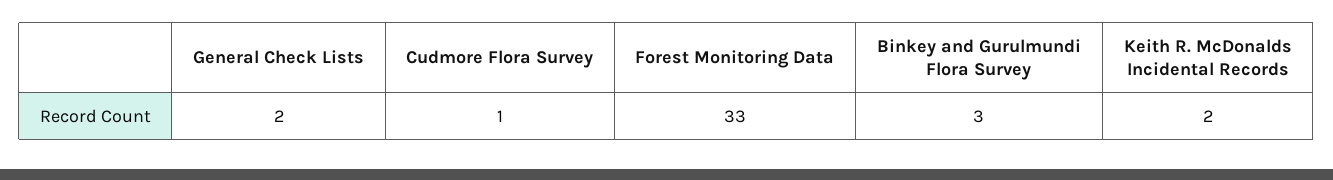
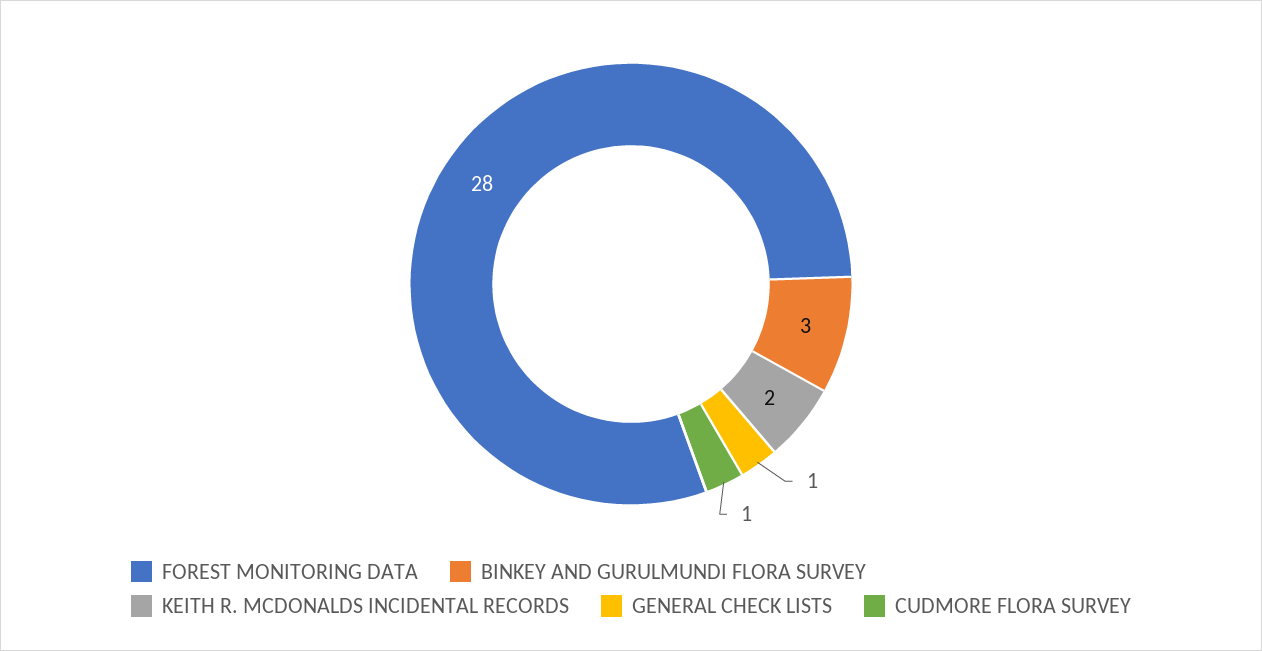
General Check Lists: 2 -> 1
Forest Monitoring Data: 33 -> 28

